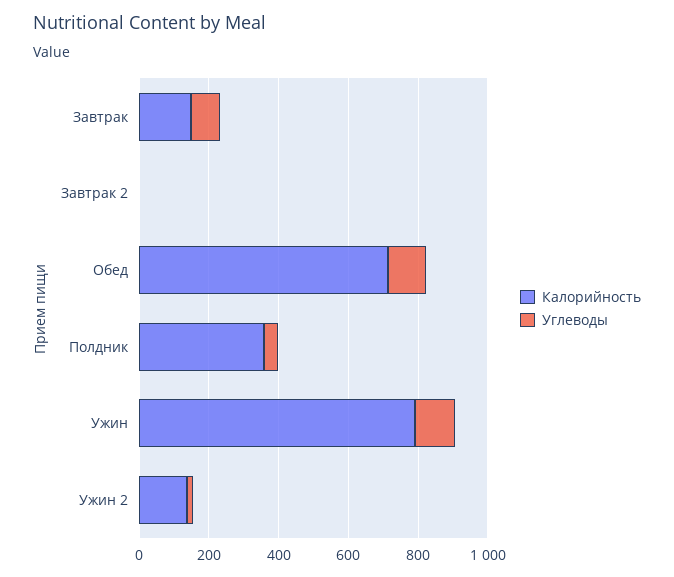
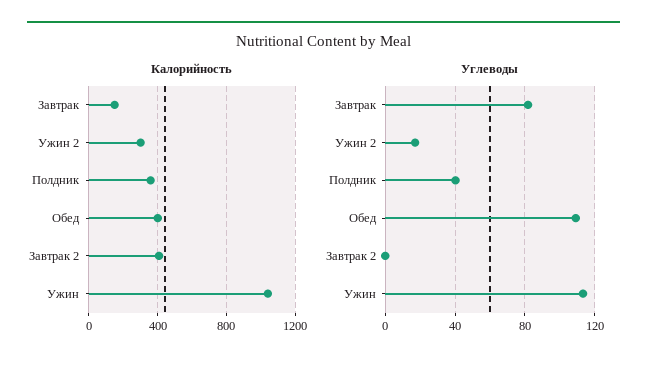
Калорийность, Завтрак 2: 0 -> 400
Калорийность, Обед: 700 -> 400
Калорийность, Ужин: 800 -> 1050
Калорийность, Ужин 2: 150 -> 300

